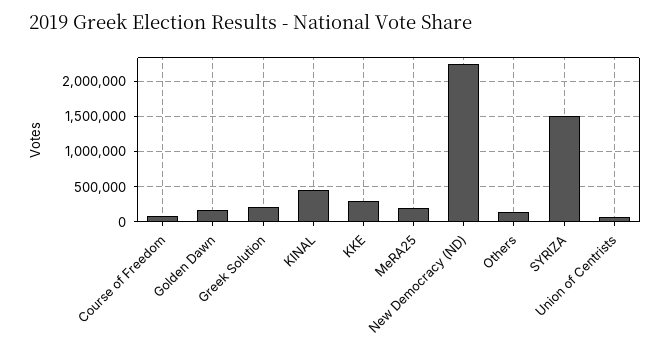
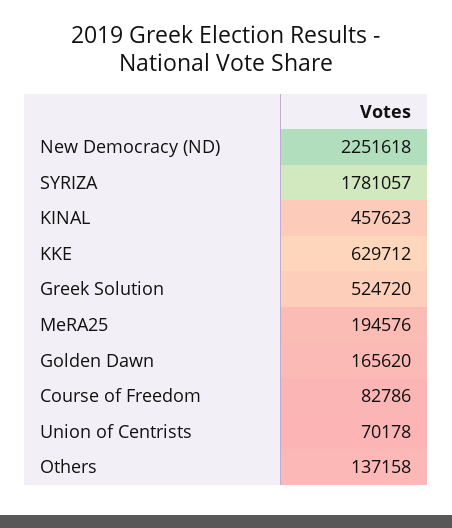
Greek Solution: 200000 -> 524720
KKE: 300000 -> 629712
SYRIZA: 1500000 -> 1781057

